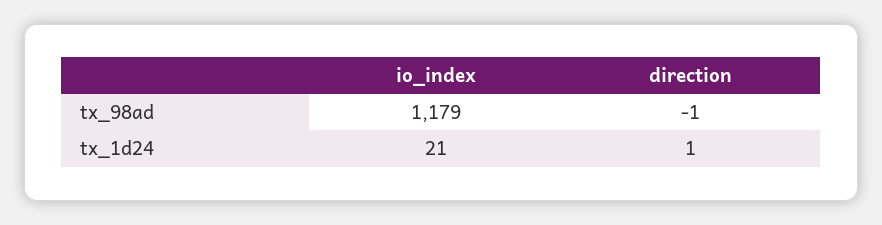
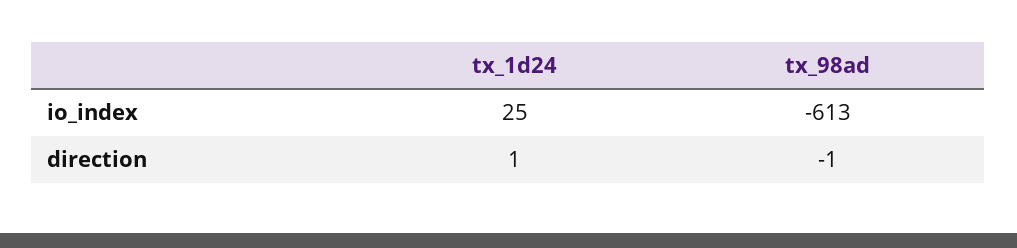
io_index, tx_98ad: 1179 -> -613
io_index, tx_1d24: 21 -> 25

